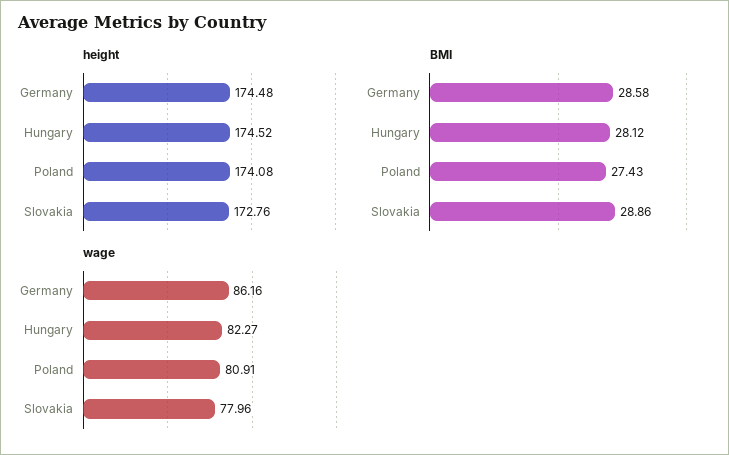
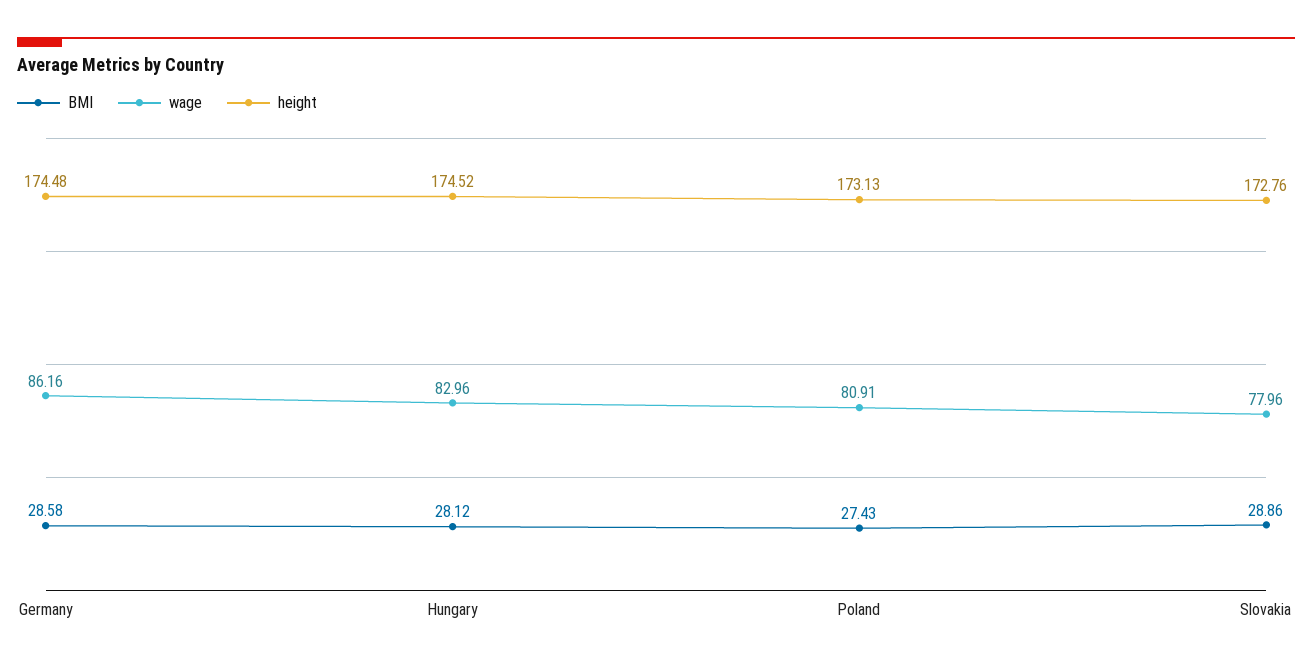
height, Poland: 174.08 -> 173.13
wage, Hungary: 82.27 -> 82.96

